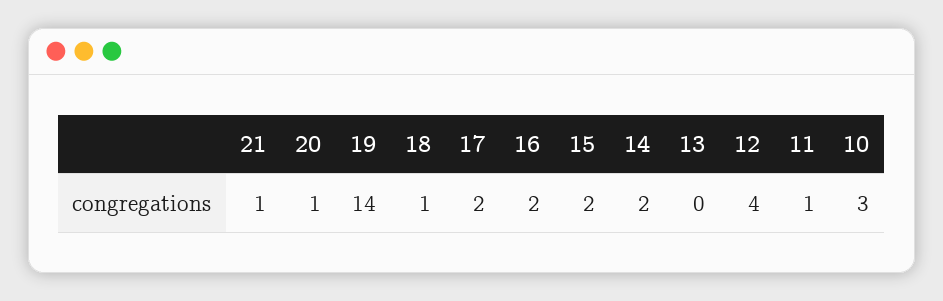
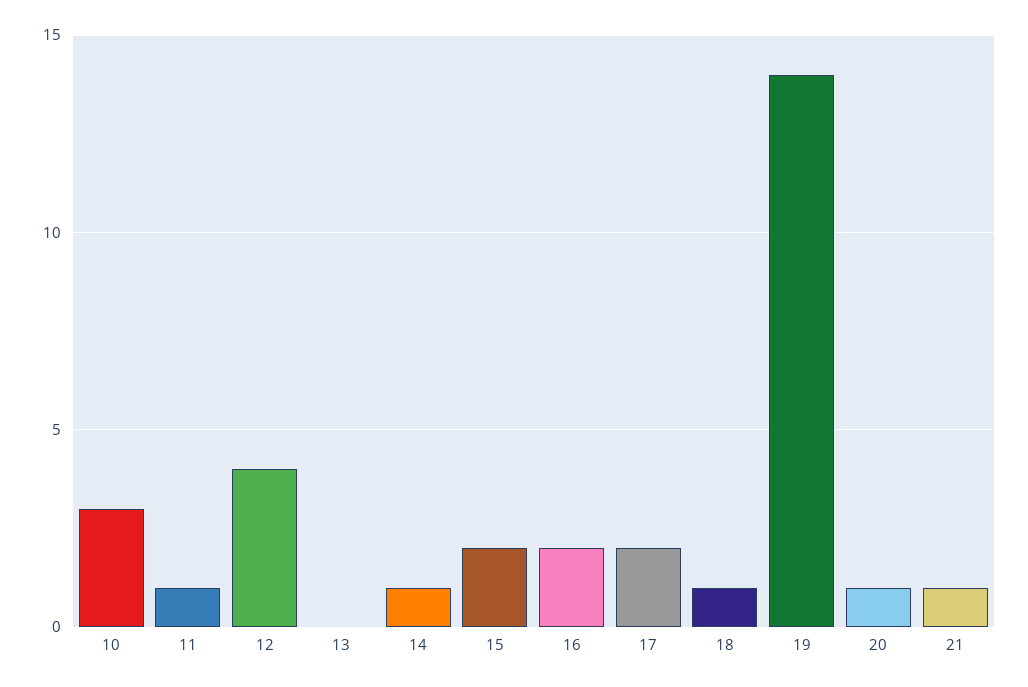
14: 2 -> 1

